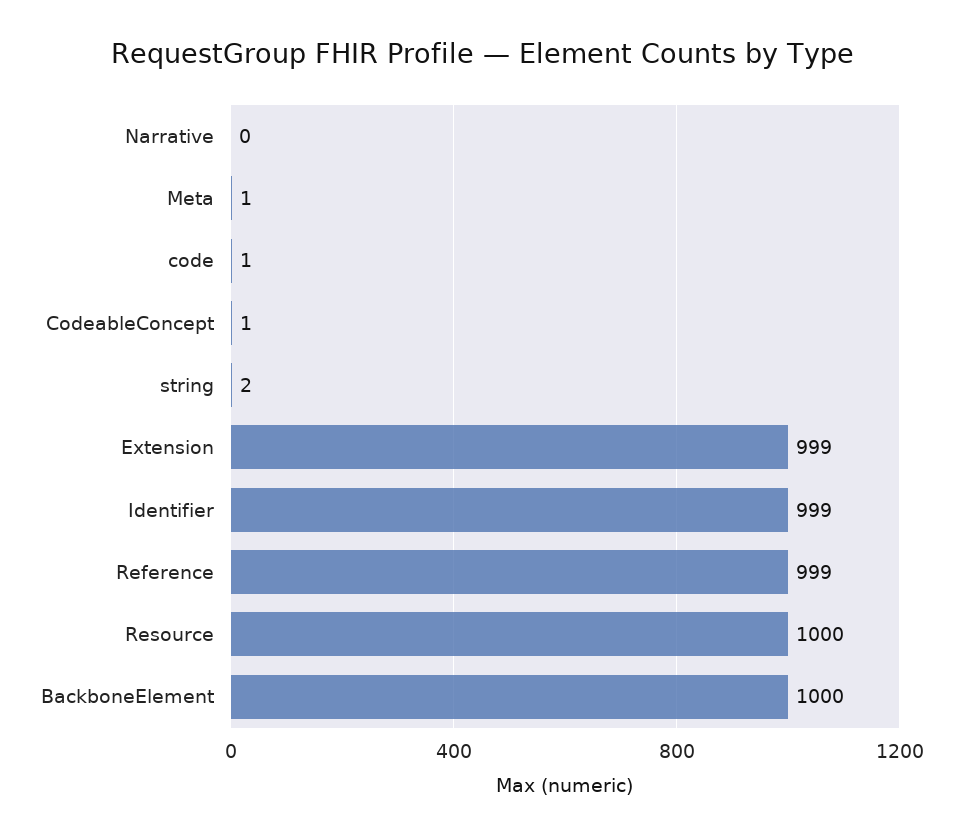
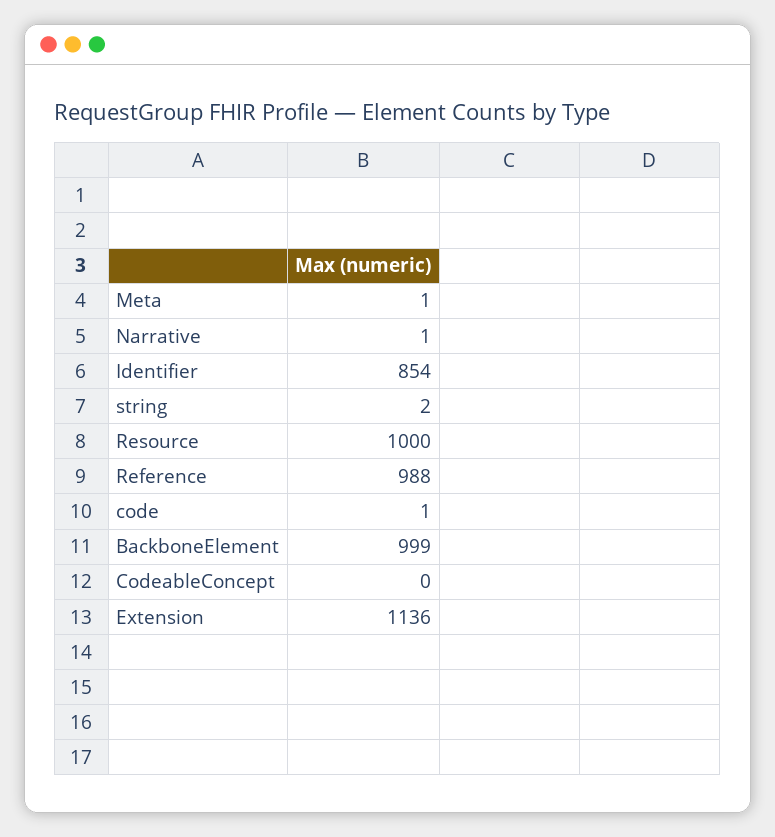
Narrative: 0 -> 1
CodeableConcept: 1 -> 0
Extension: 999 -> 1136
Identifier: 999 -> 854
Reference: 999 -> 988
BackboneElement: 1000 -> 999

